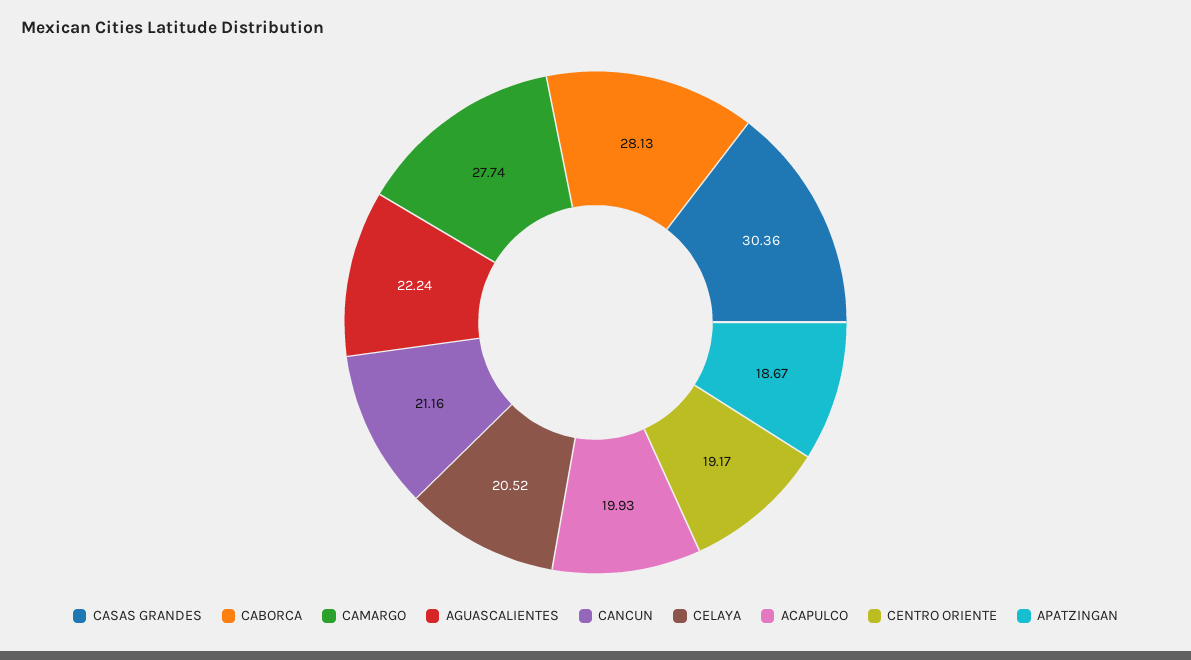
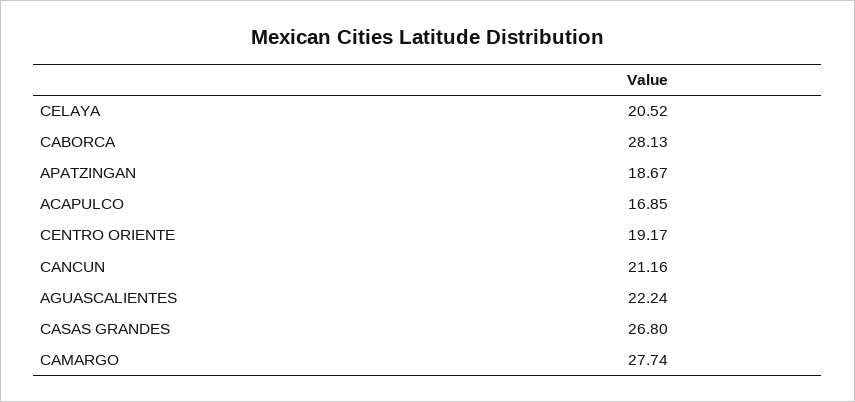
CASAS GRANDES: 30.36 -> 26.8
ACAPULCO: 19.93 -> 16.85

